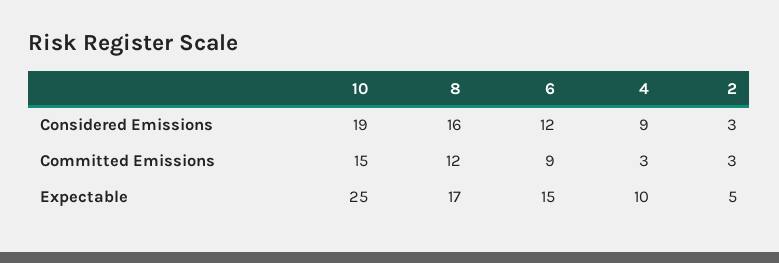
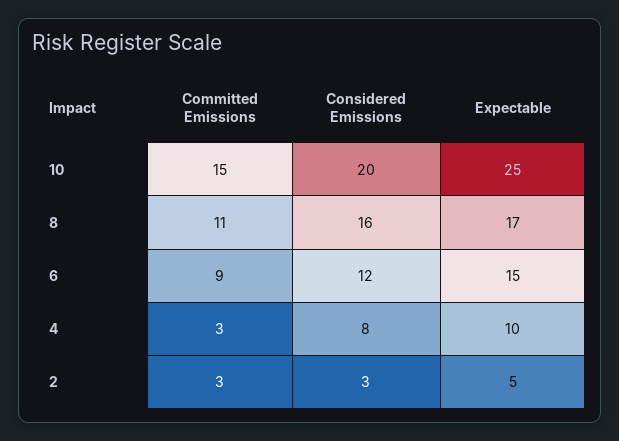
10, Considered Emissions: 19 -> 20
4, Considered Emissions: 9 -> 8
8, Committed Emissions: 12 -> 11

